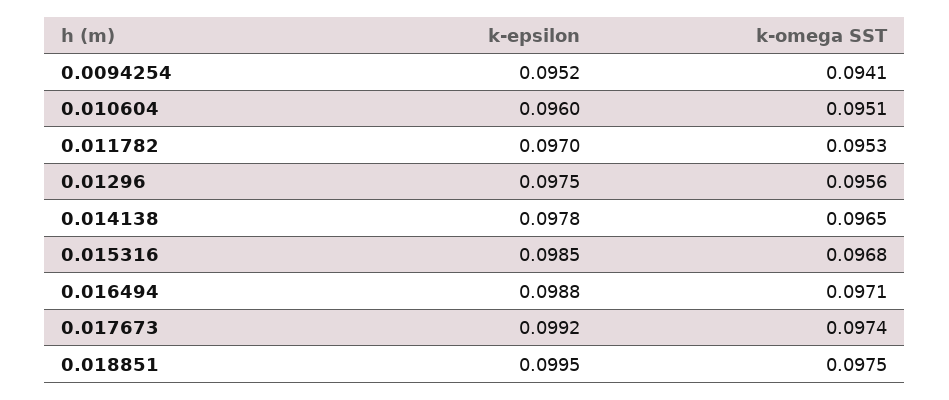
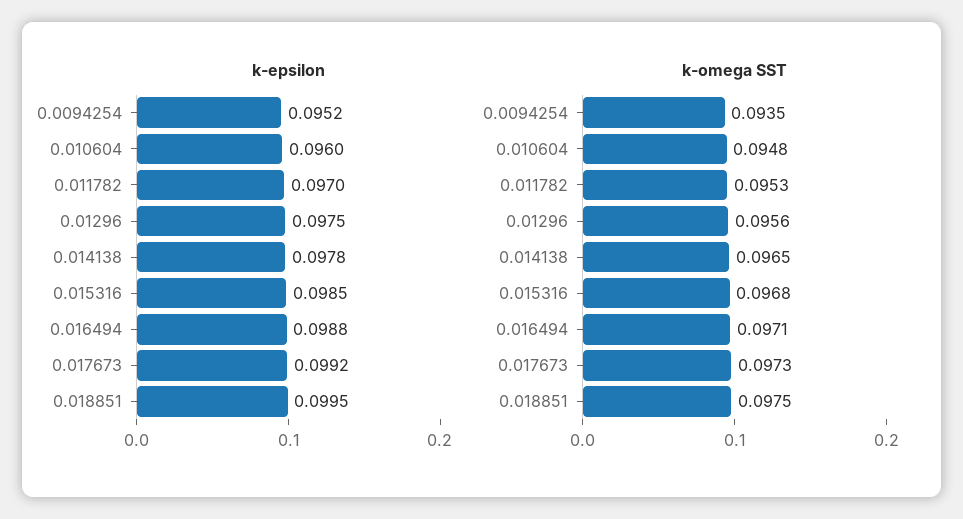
k-omega SST, 0.0094254: 0.0941 -> 0.0935
k-omega SST, 0.010604: 0.0951 -> 0.0948
k-omega SST, 0.017673: 0.0974 -> 0.0973

